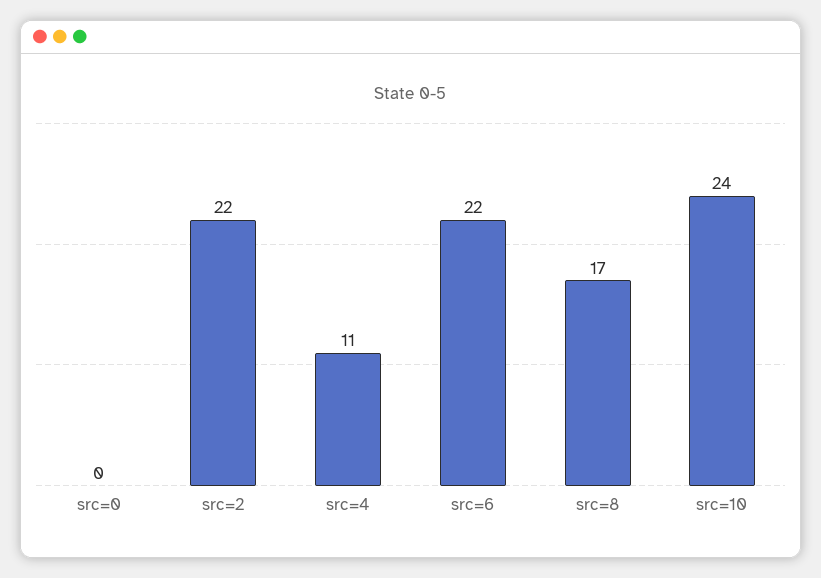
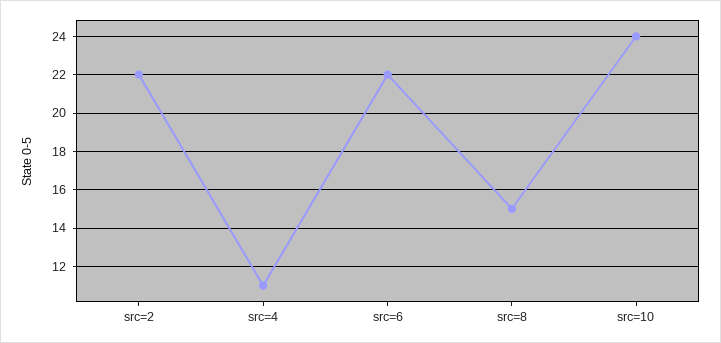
src=0: 0 -> none
src=8: 17 -> 15

